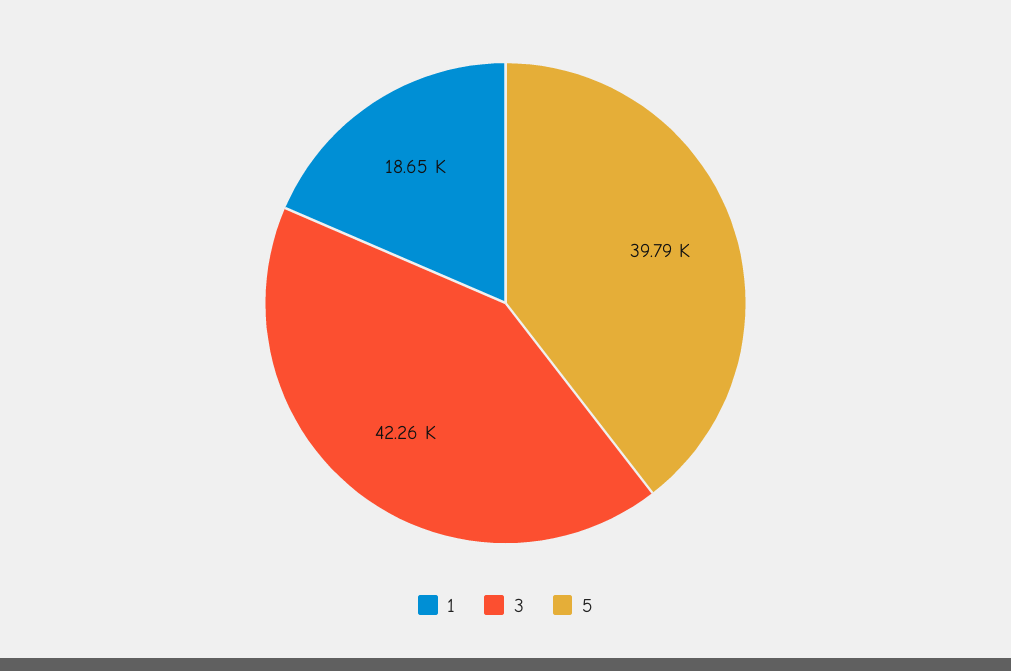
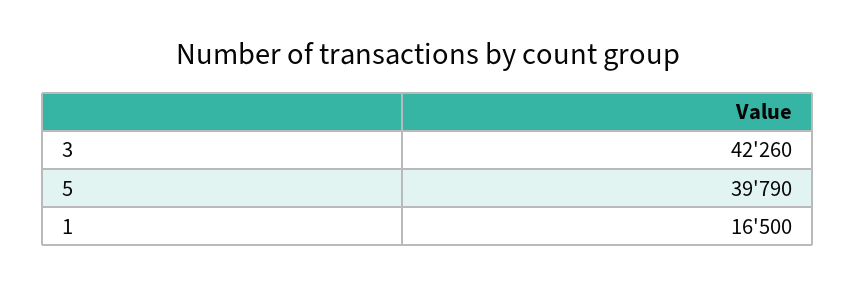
1: 18650 -> 16500

